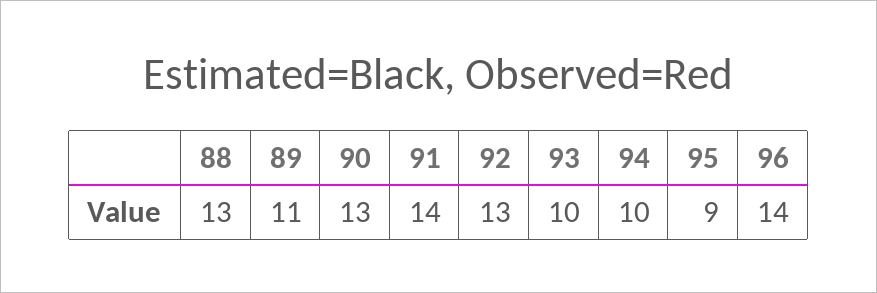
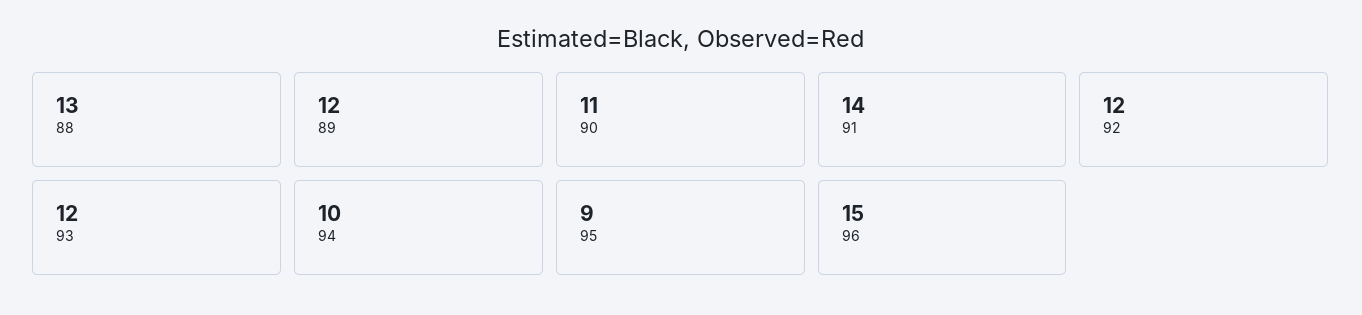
89: 11 -> 12
90: 13 -> 11
92: 13 -> 12
93: 10 -> 12
96: 14 -> 15

